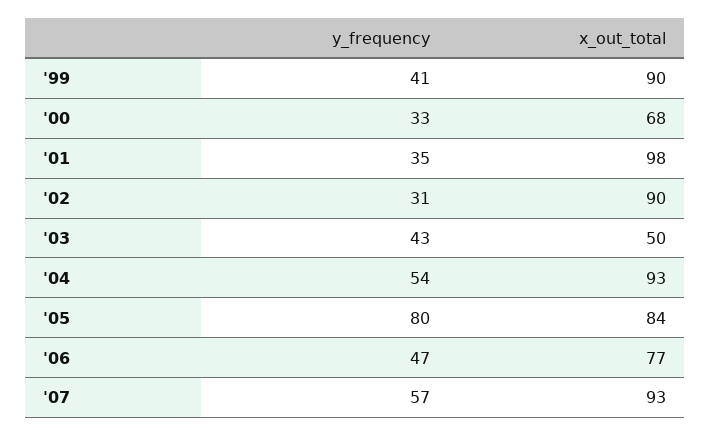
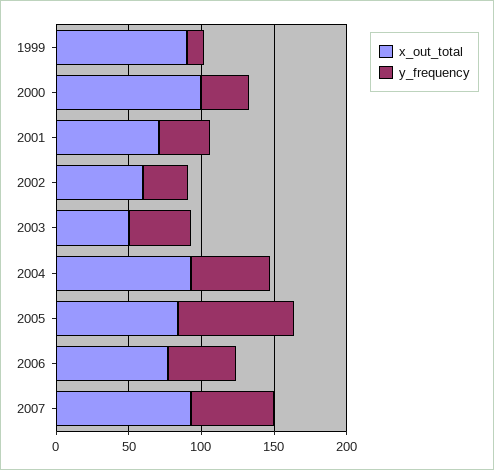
y_frequency, '99: 41 -> 10
x_out_total, '00: 68 -> 100
x_out_total, '01: 98 -> 70
x_out_total, '02: 90 -> 60

